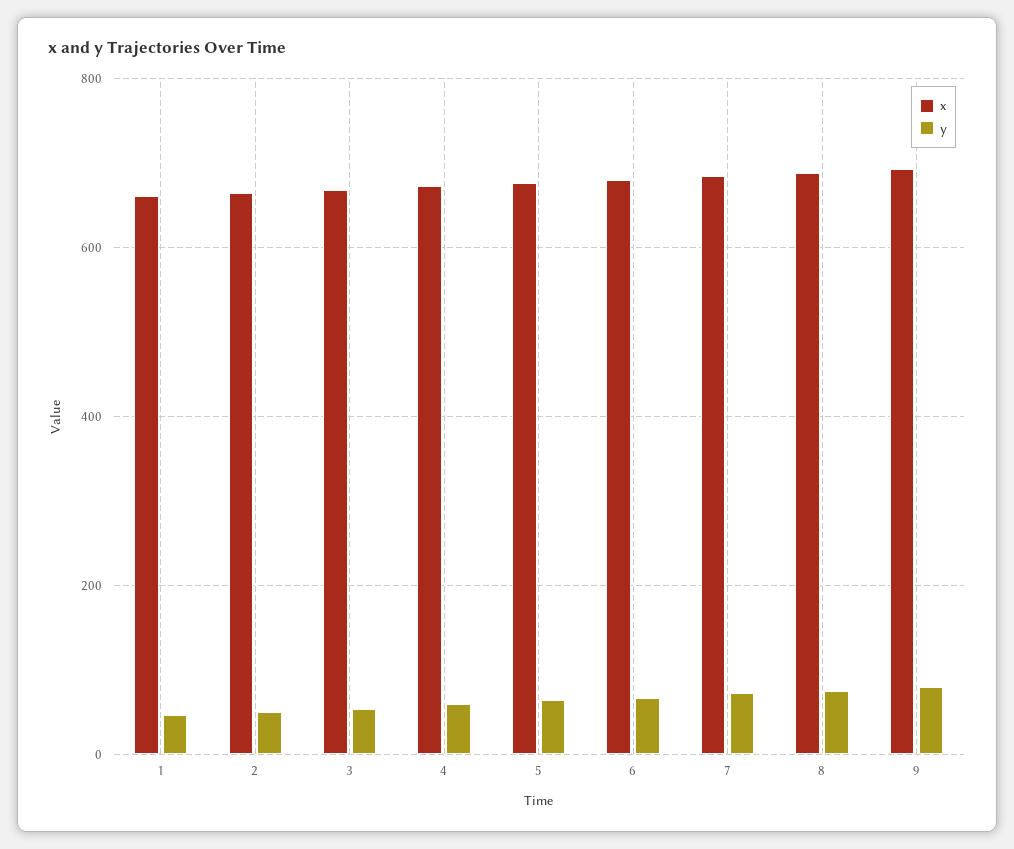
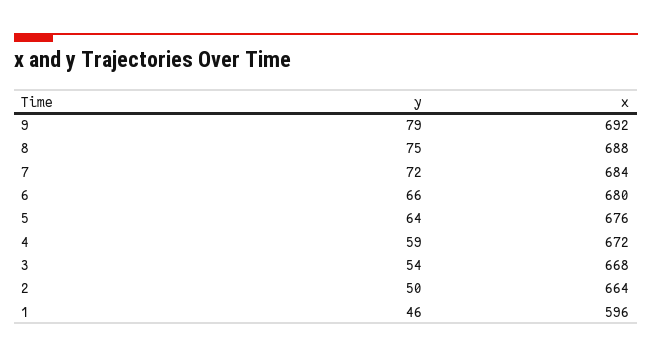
x, 1: 660 -> 596

